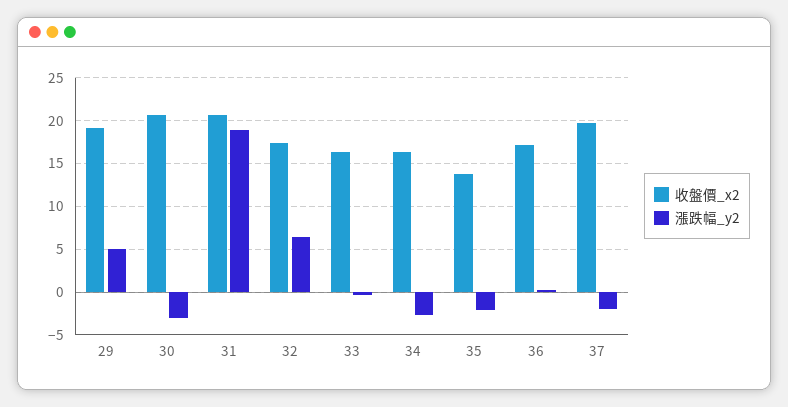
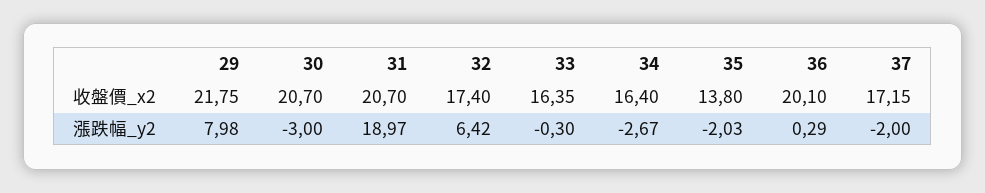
收盤價_x2, 29: 19 -> 21.75
漲跌幅_y2, 29: 5 -> 7.98
收盤價_x2, 36: 17 -> 20.1
收盤價_x2, 37: 20 -> 17.15

